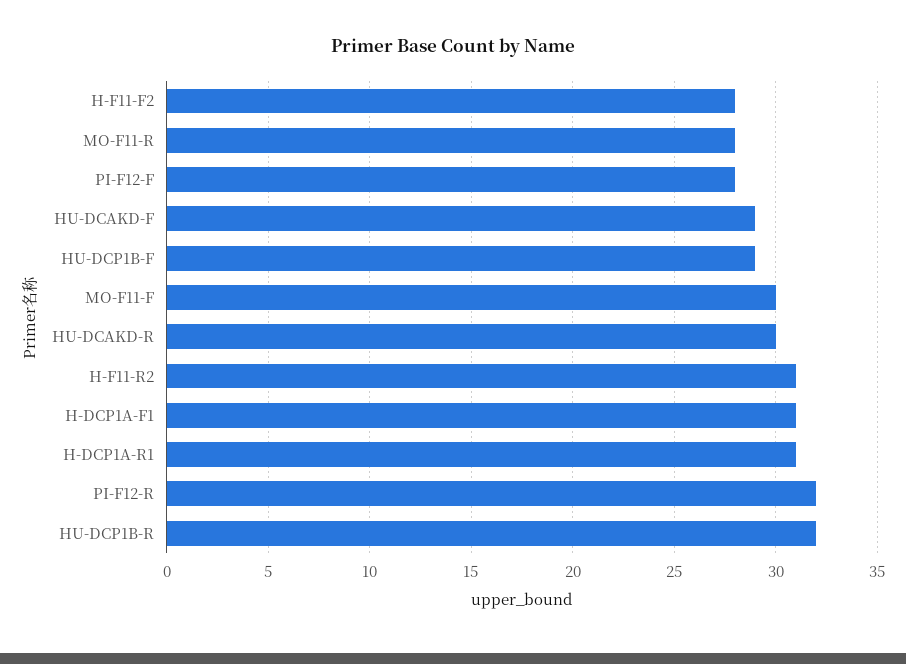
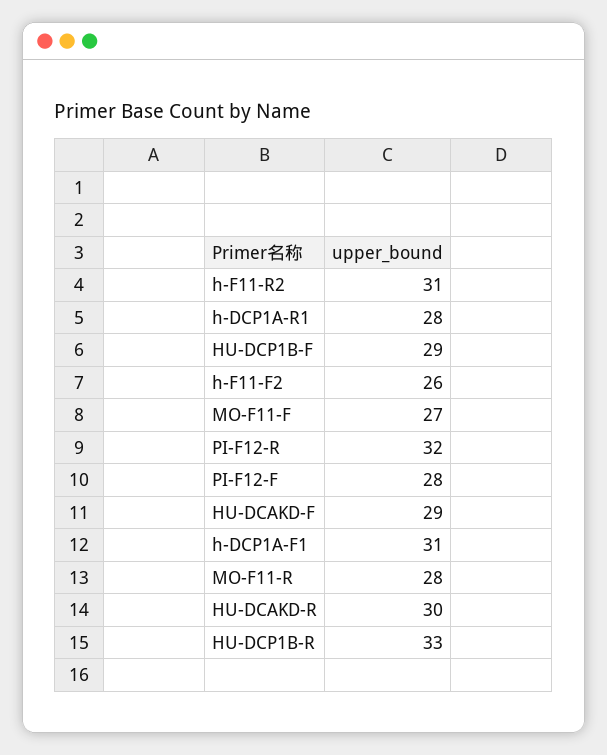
H-F11-F2: 28 -> 26
MO-F11-F: 30 -> 27
H-DCP1A-R1: 31 -> 28
HU-DCP1B-R: 32 -> 33

